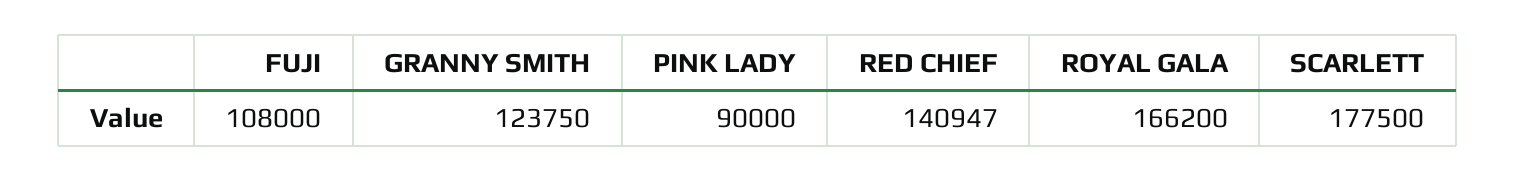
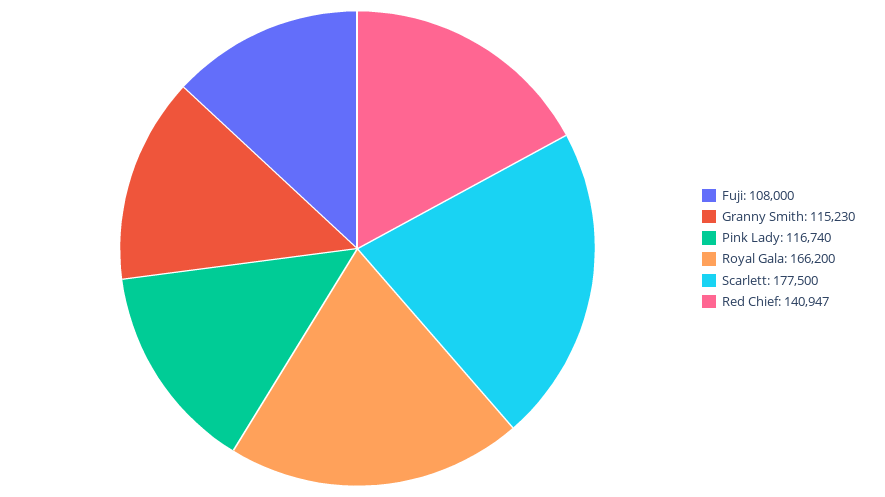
GRANNY SMITH: 123750 -> 115230
PINK LADY: 90000 -> 116740

